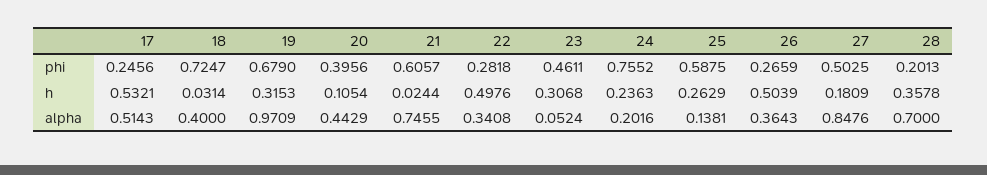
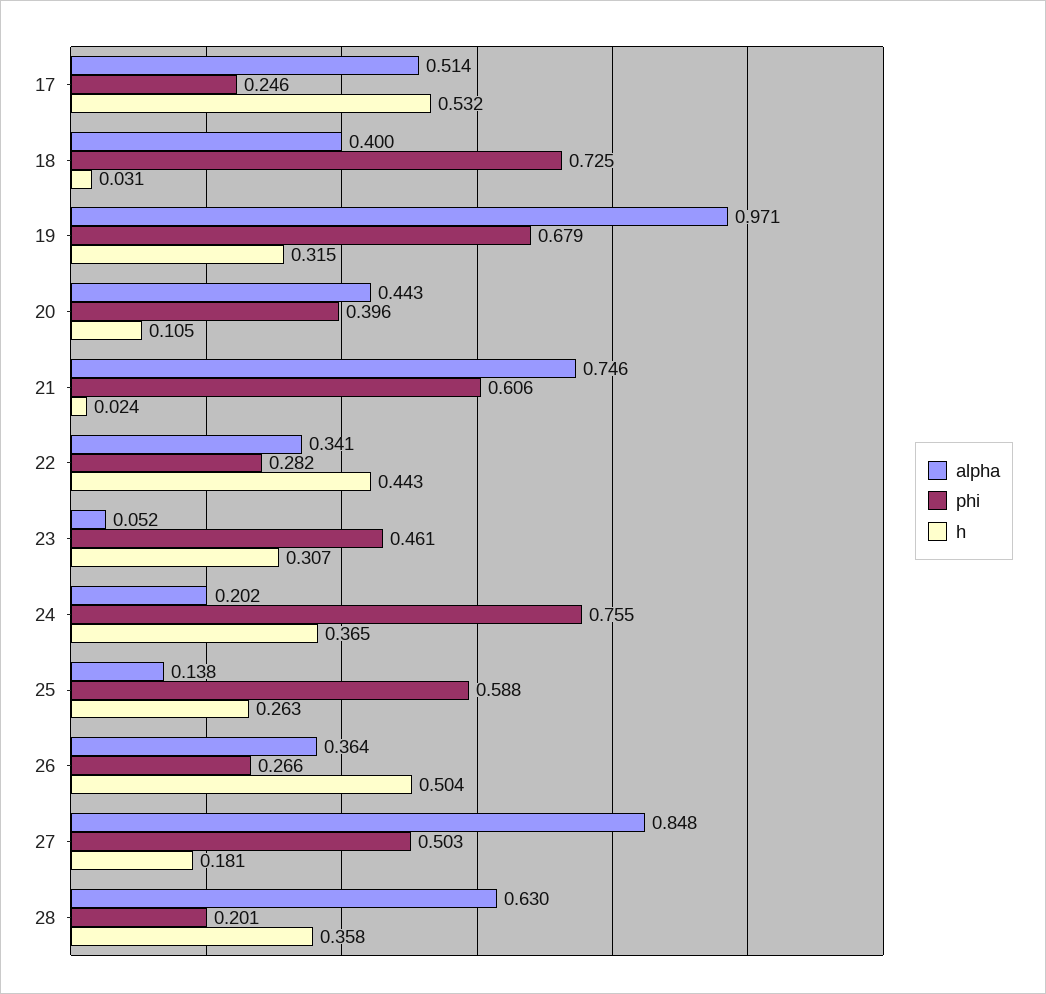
h, 22: 0.4976 -> 0.443
h, 24: 0.2363 -> 0.365
alpha, 28: 0.7 -> 0.63

